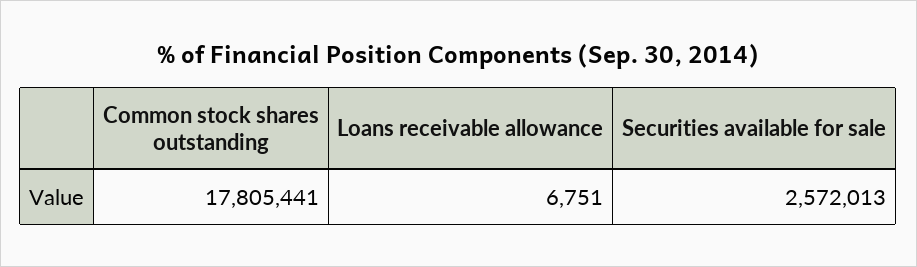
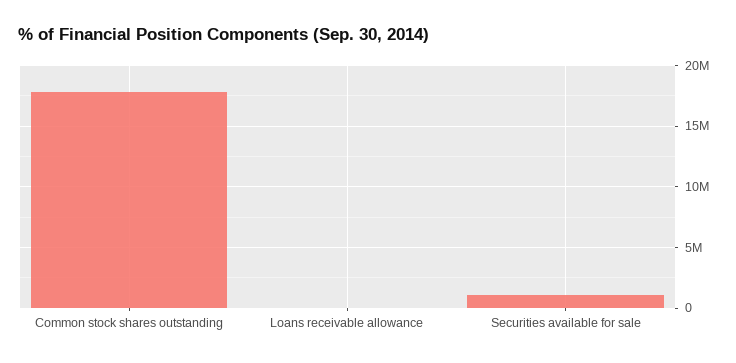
Securities available for sale: 2572013 -> 1000000

